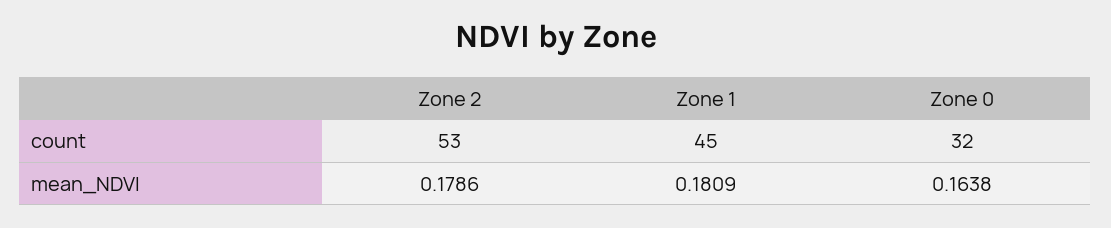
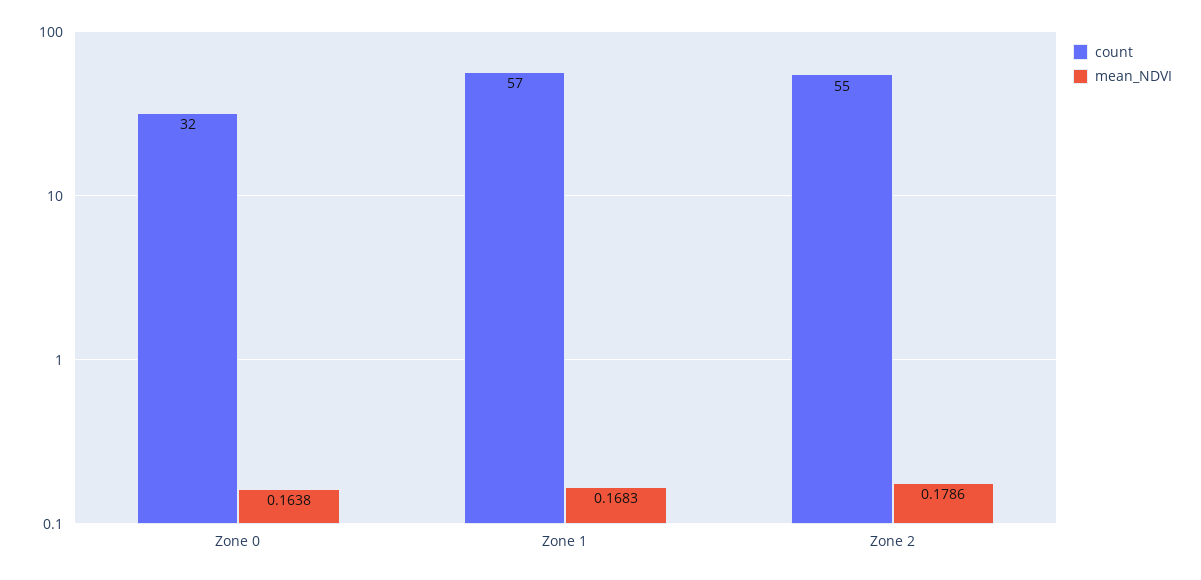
count, Zone 2: 53 -> 55
count, Zone 1: 45 -> 57
mean_NDVI, Zone 1: 0.1809 -> 0.1683

